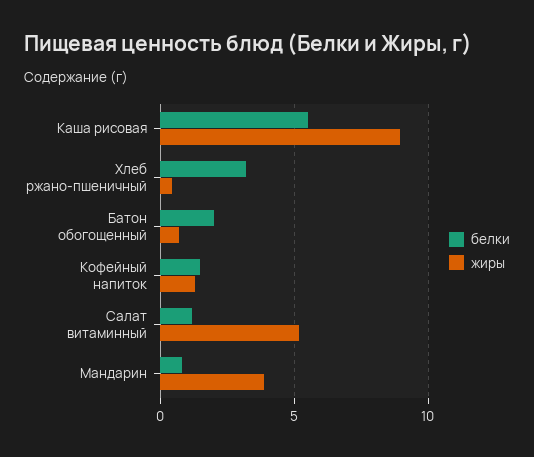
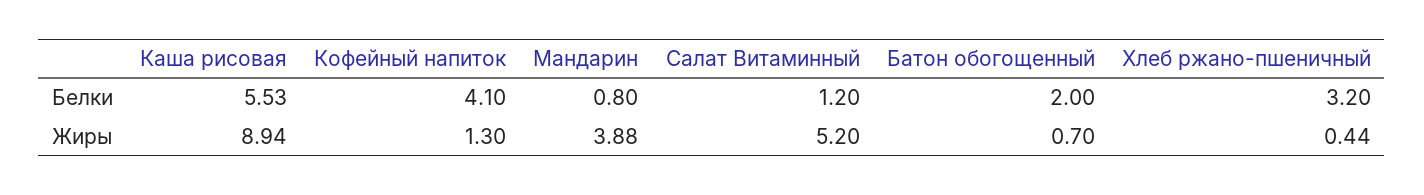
белки, Кофейный напиток: 1.5 -> 4.1

